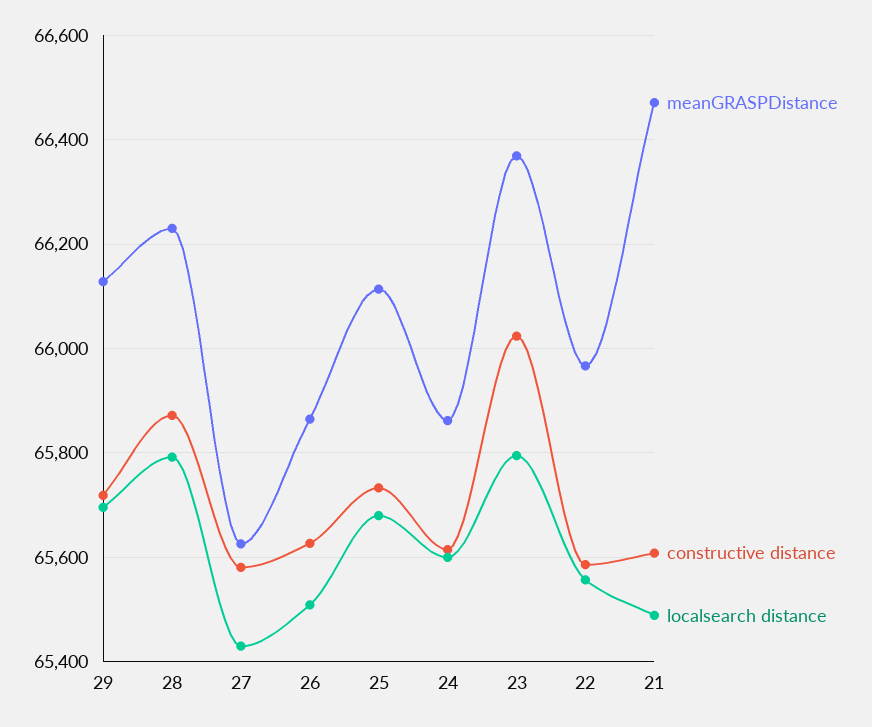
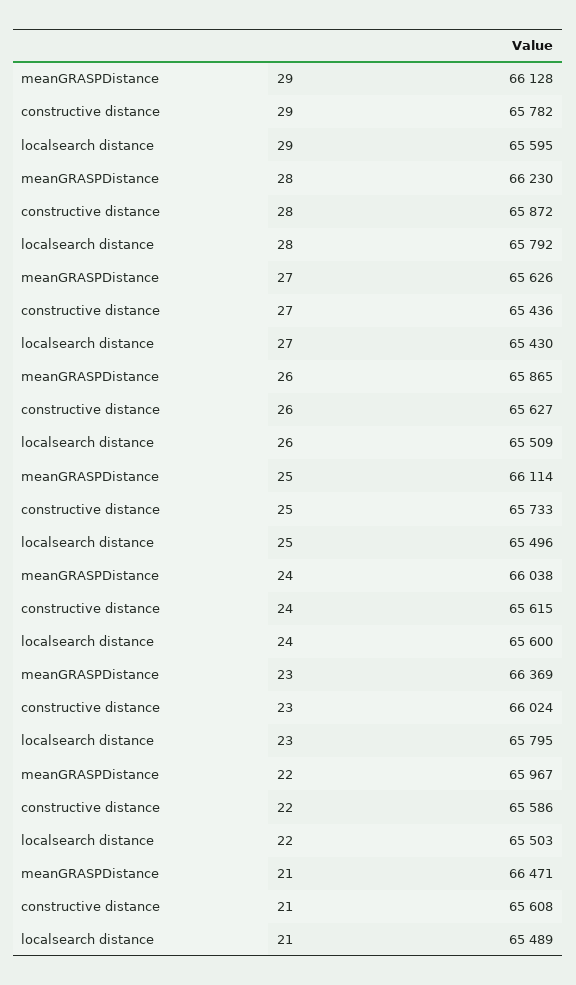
constructive distance, 29: 65720 -> 65782
localsearch distance, 29: 65700 -> 65595
constructive distance, 27: 65580 -> 65436
localsearch distance, 25: 65680 -> 65496
meanGRASPDistance, 24: 65860 -> 66038
localsearch distance, 22: 65560 -> 65503

